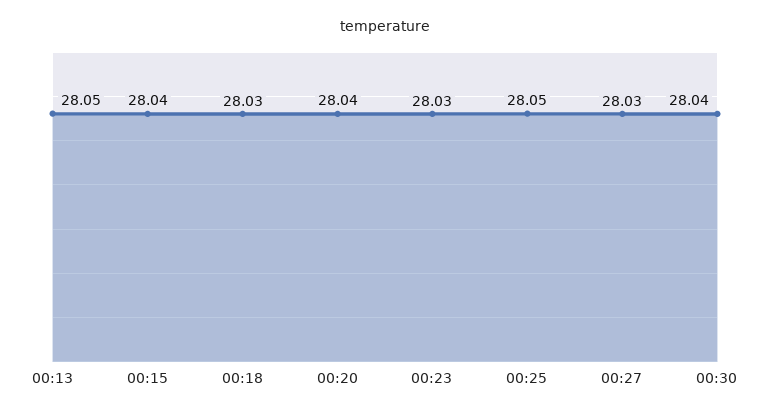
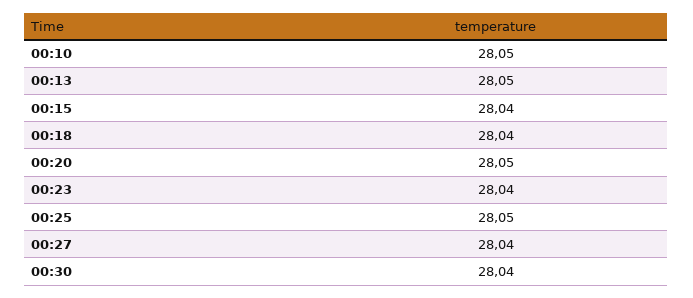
00:18: 28.03 -> 28.04
00:20: 28.04 -> 28.05
00:23: 28.03 -> 28.04
00:27: 28.03 -> 28.04
00:10: none -> 28.05

